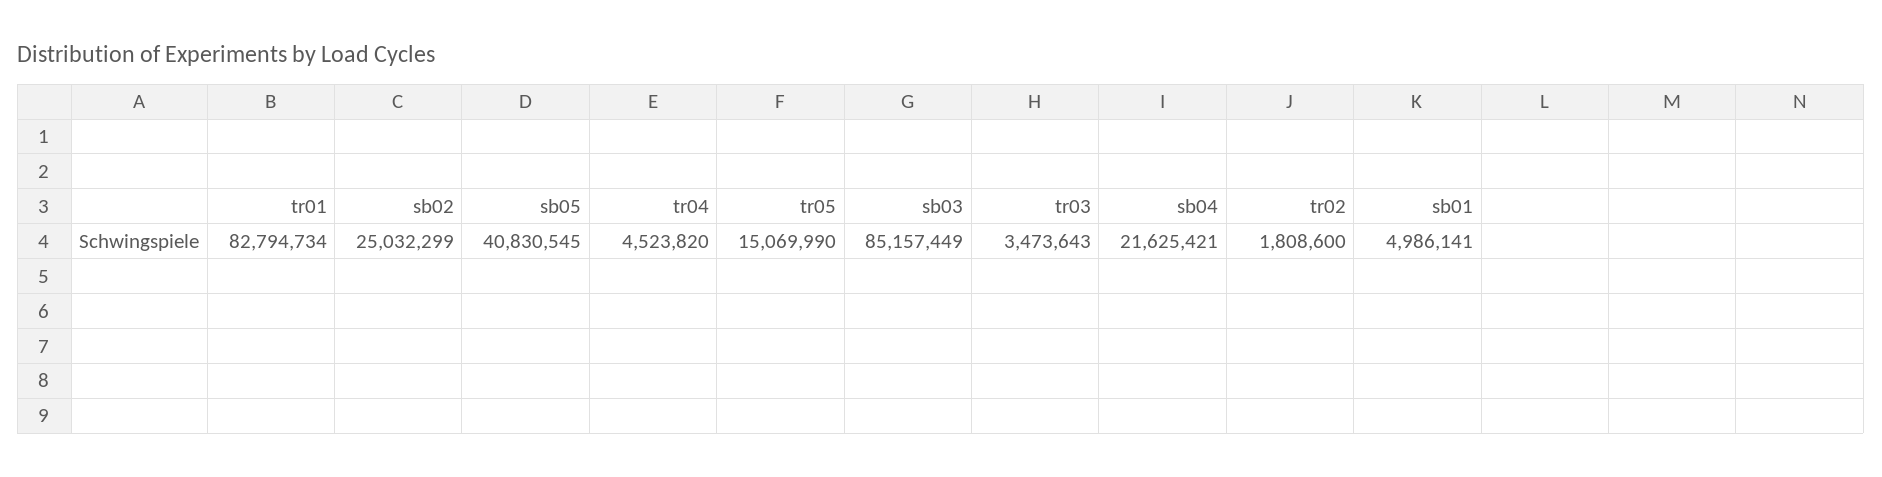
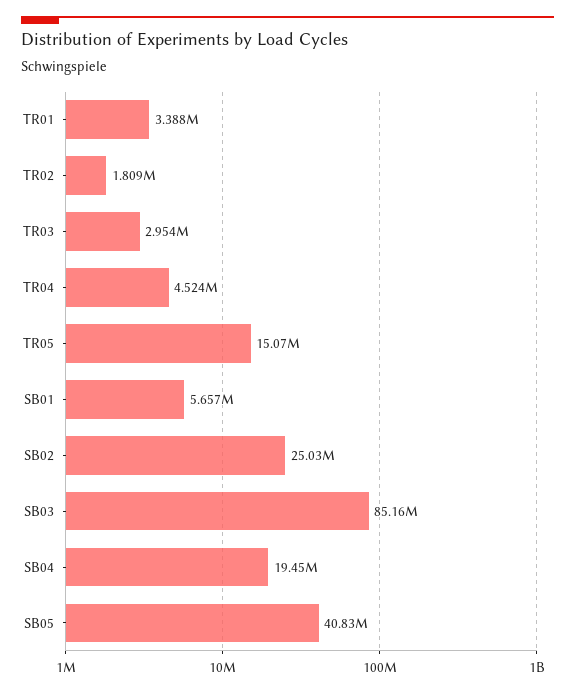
tr01: 82794734 -> 3388000
tr03: 3473643 -> 2954000
sb04: 21625421 -> 19450000
sb01: 4986141 -> 5657000

